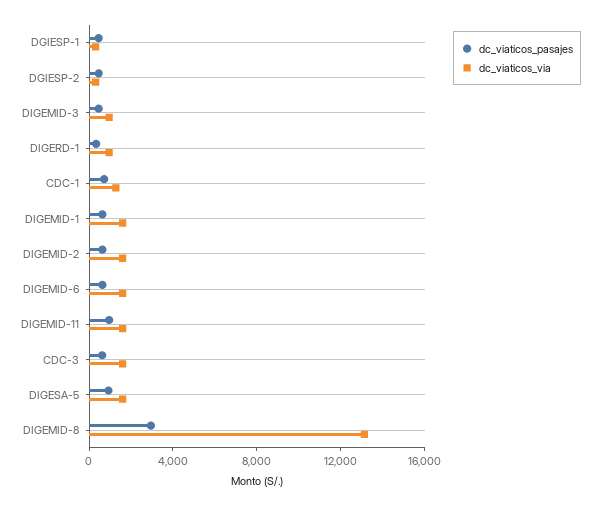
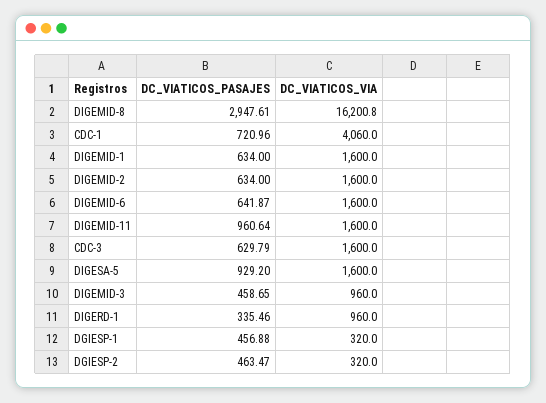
dc_viaticos_via, CDC-1: 1000 -> 4060
dc_viaticos_via, DIGEMID-8: 13000 -> 16200.8

